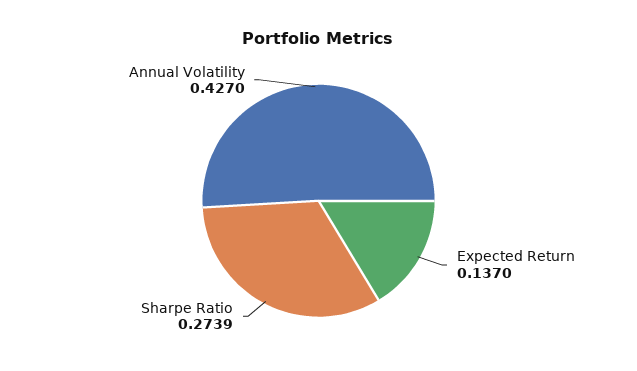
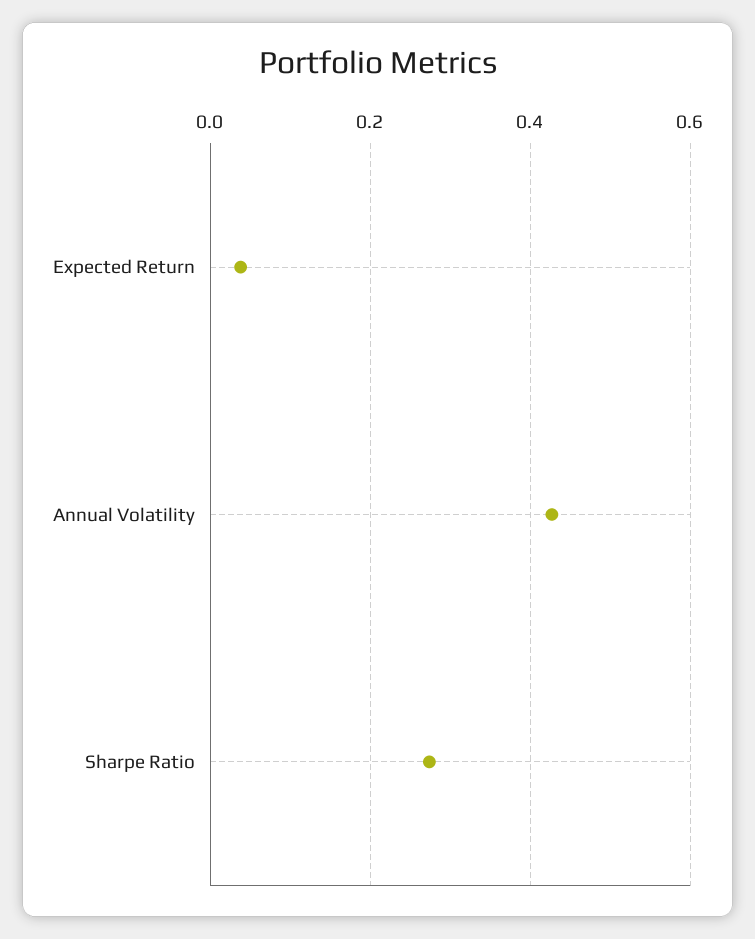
Expected Return: 0.137 -> 0.04

